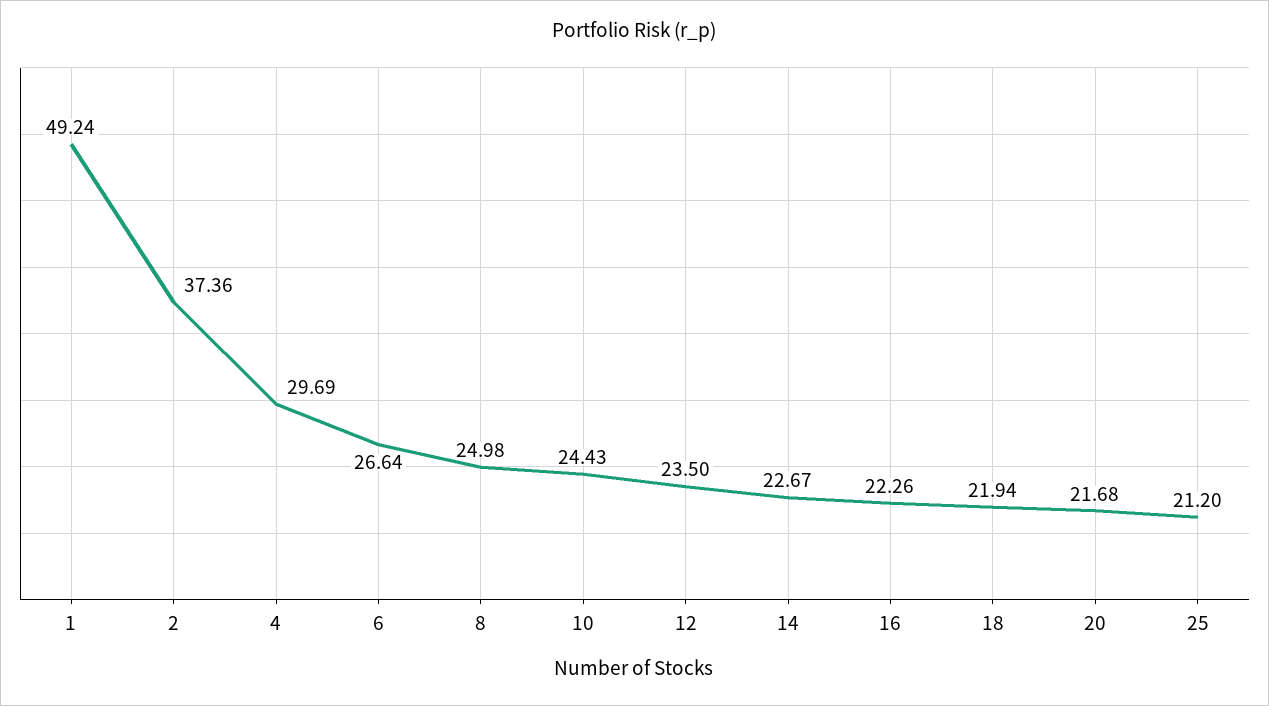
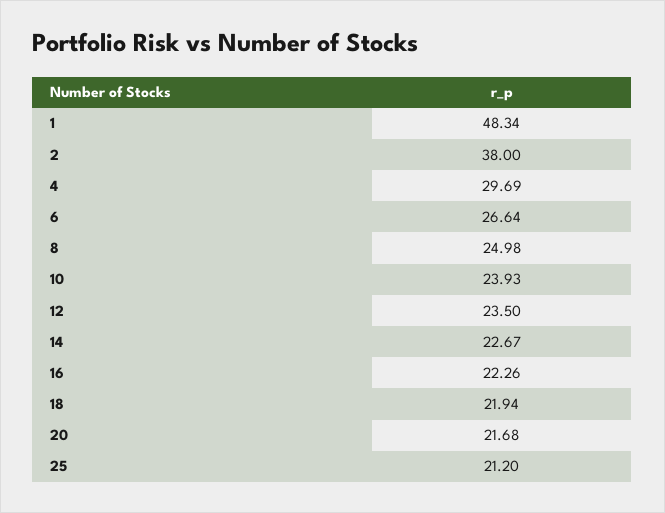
1: 49.24 -> 48.34
2: 37.36 -> 38
10: 24.43 -> 23.93

